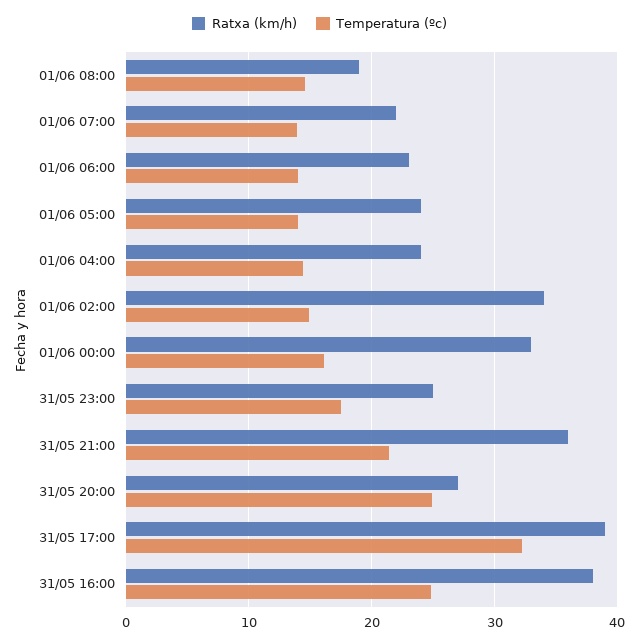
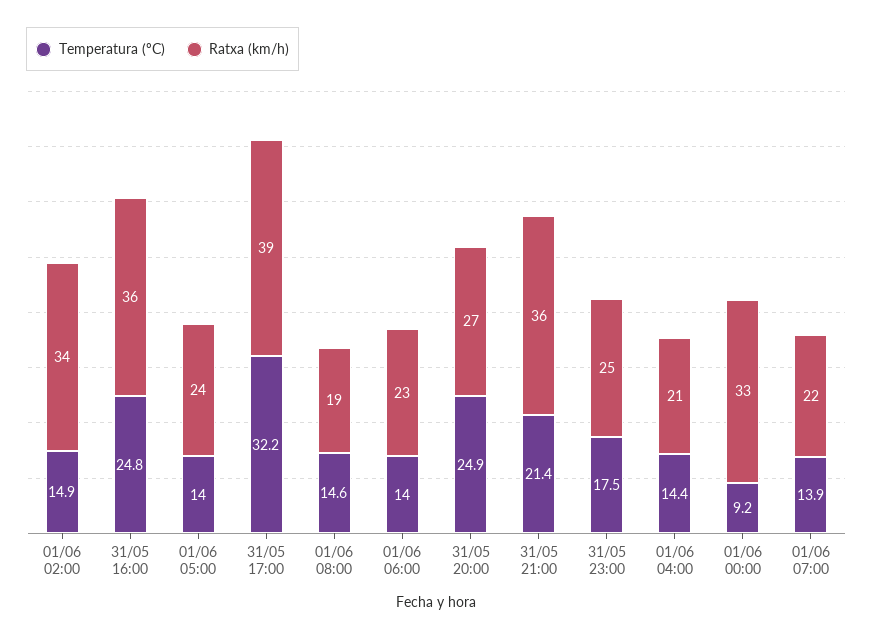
Ratxa (km/h), 01/06 04:00: 24 -> 21
Temperatura (ºc), 01/06 00:00: 16 -> 9.2
Ratxa (km/h), 31/05 16:00: 38 -> 36

